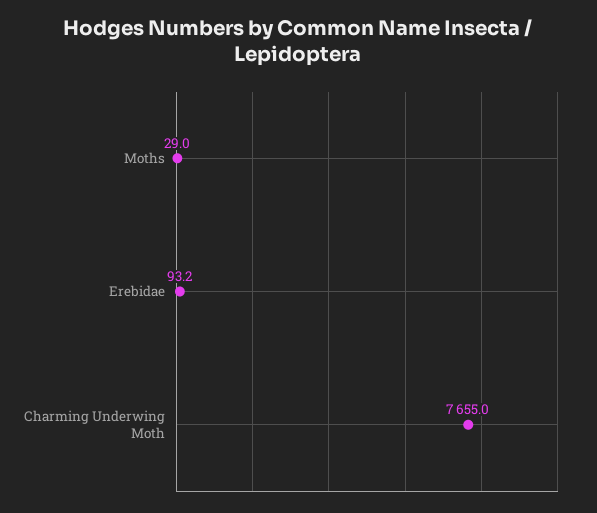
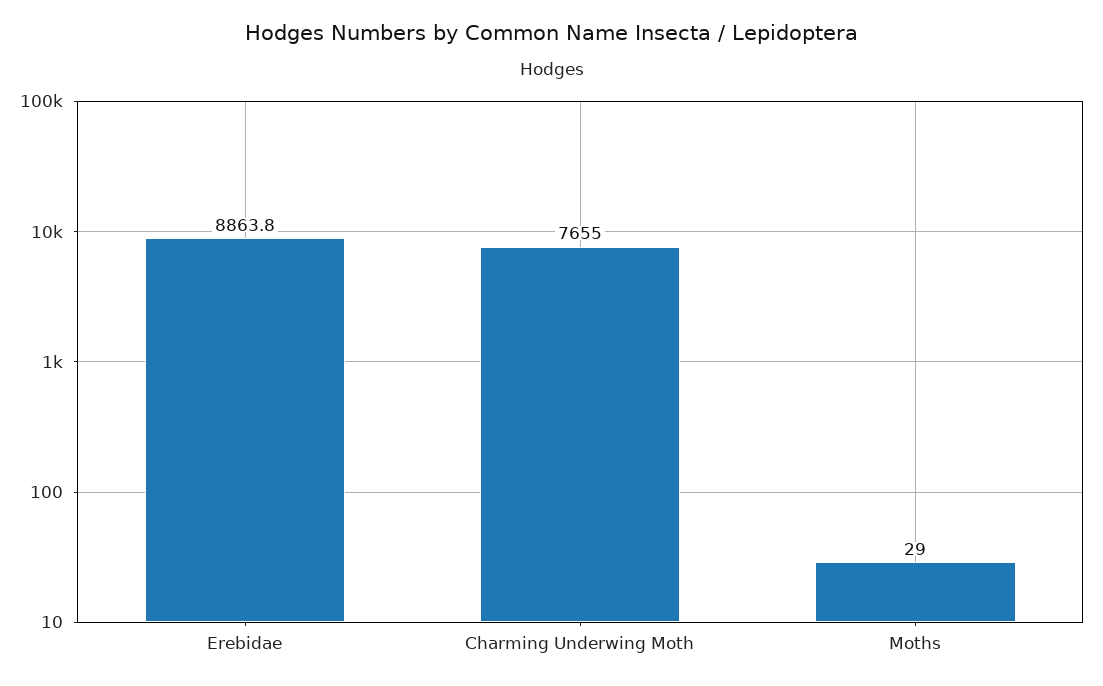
Erebidae: 93.2 -> 8863.8

